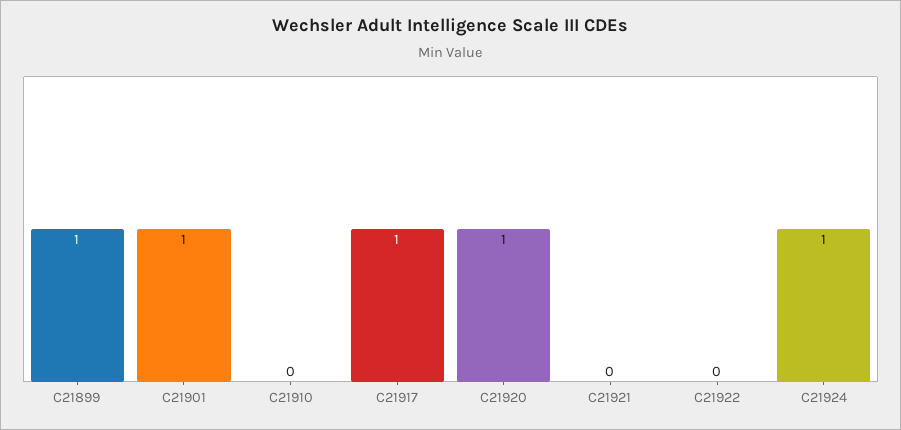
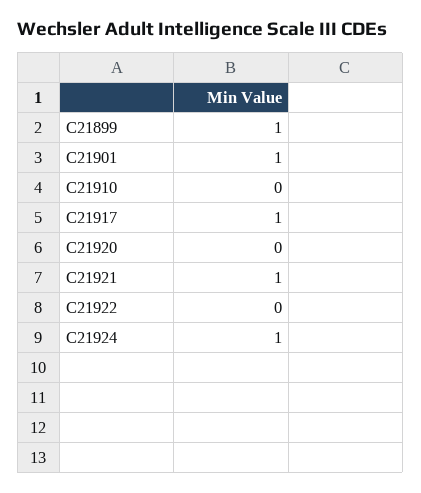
C21920: 1 -> 0
C21921: 0 -> 1

